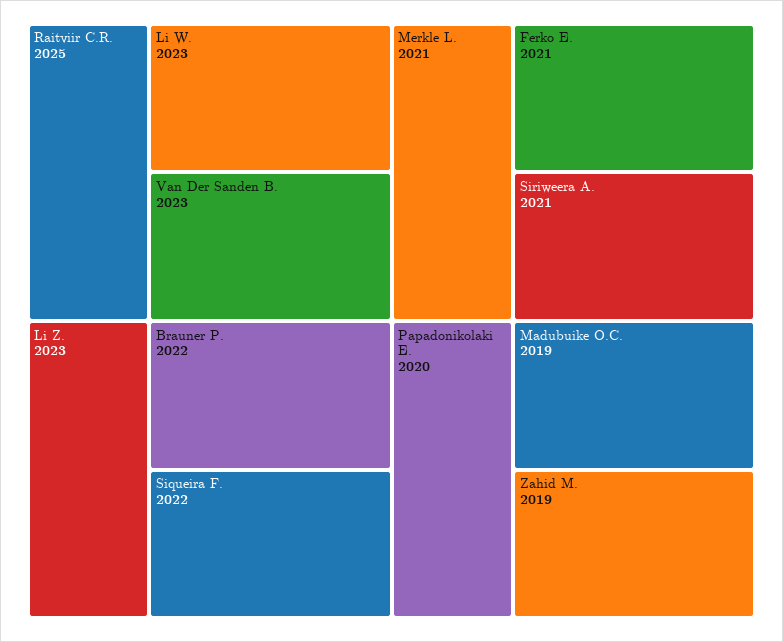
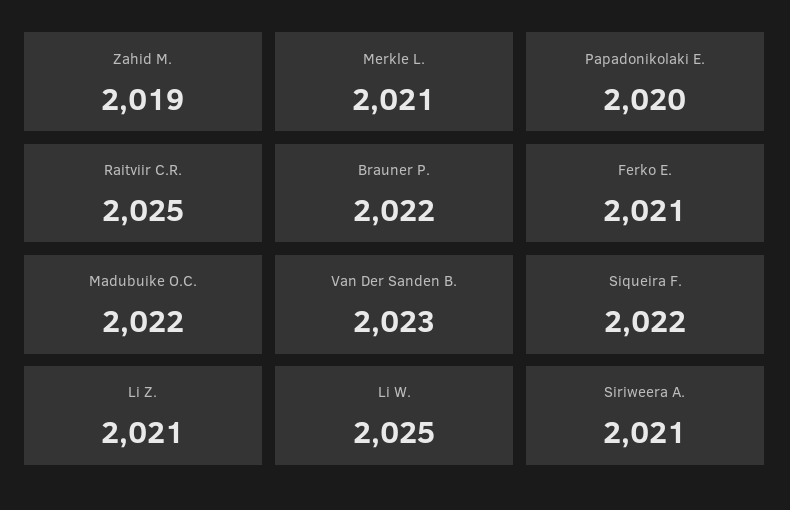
Li W.: 2023 -> 2025
Li Z.: 2023 -> 2021
Madubuike O.C.: 2019 -> 2022

